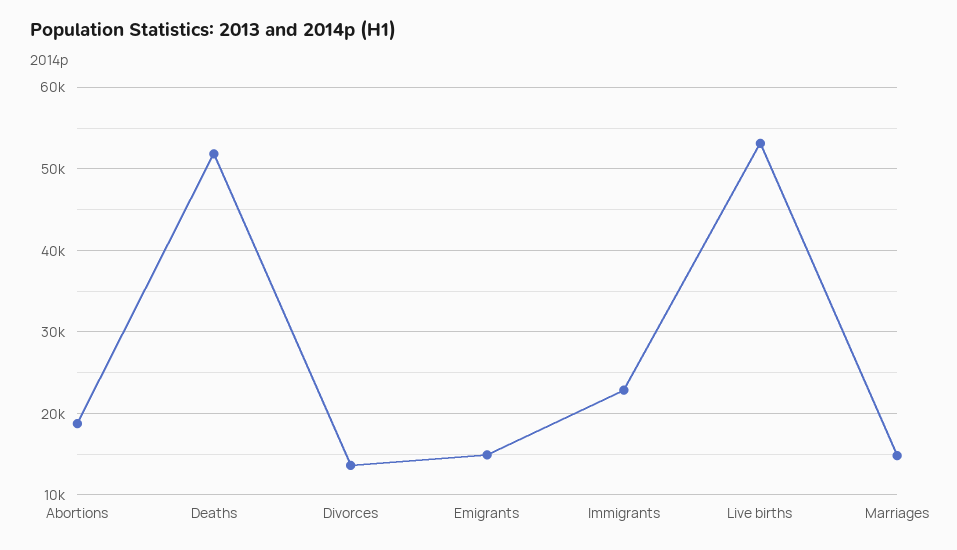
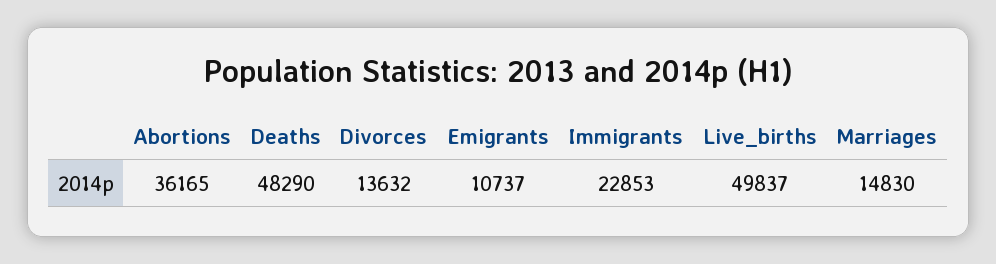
Abortions: 19000 -> 36165
Deaths: 52000 -> 48290
Emigrants: 15000 -> 10737
Live births: 53000 -> 49837

